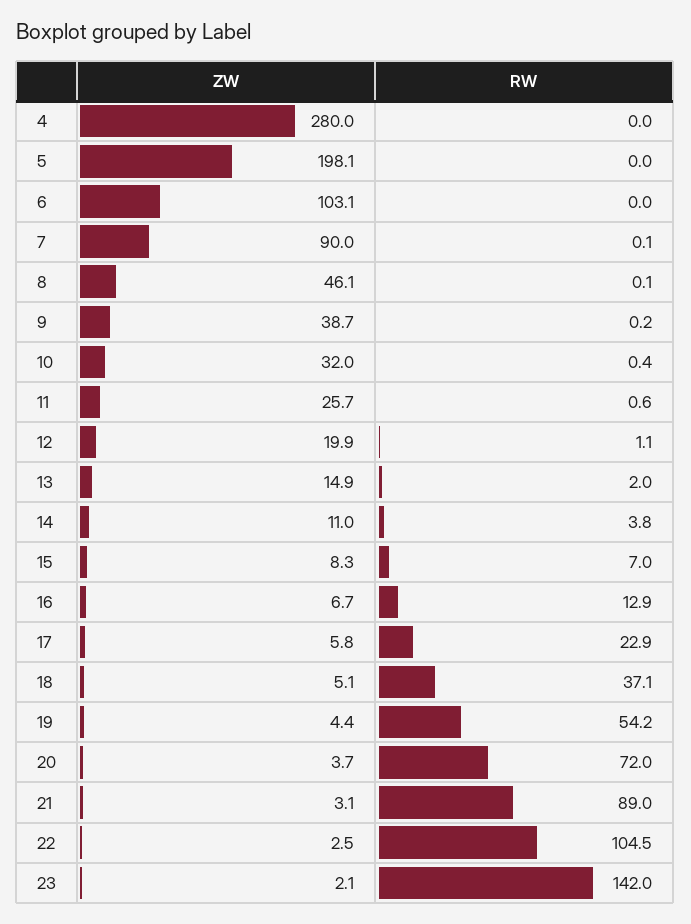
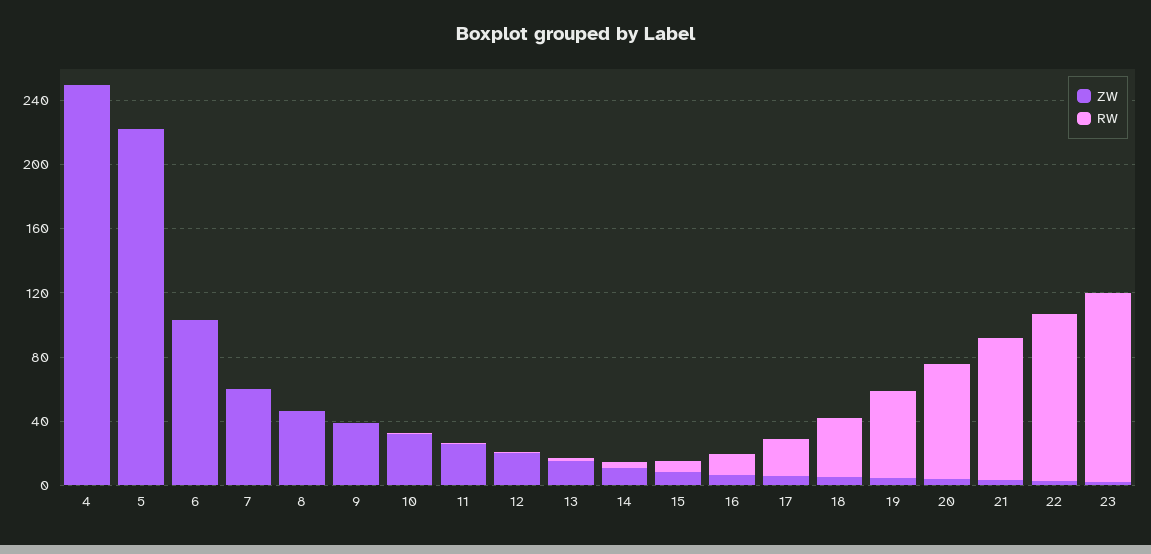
ZW, 4: 280 -> 250
ZW, 5: 198.1 -> 220
ZW, 7: 90 -> 60
RW, 23: 142 -> 120

